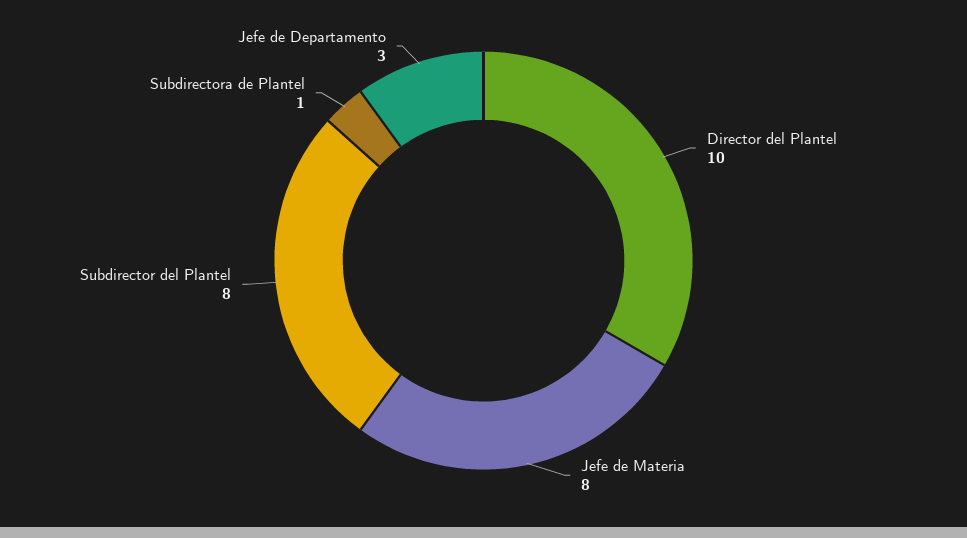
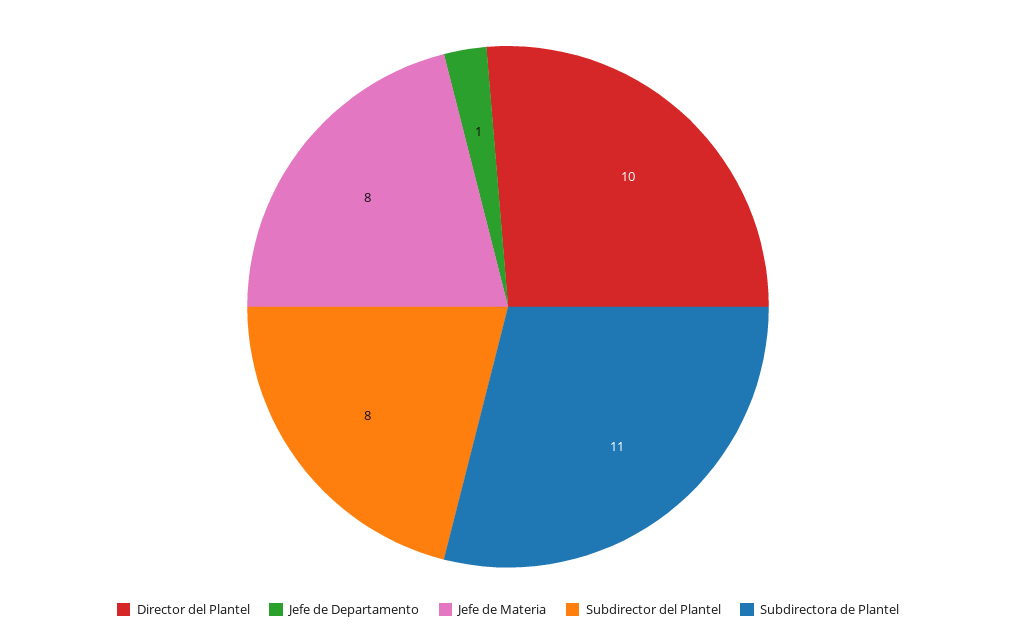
Subdirectora de Plantel: 1 -> 11
Jefe de Departamento: 3 -> 1

